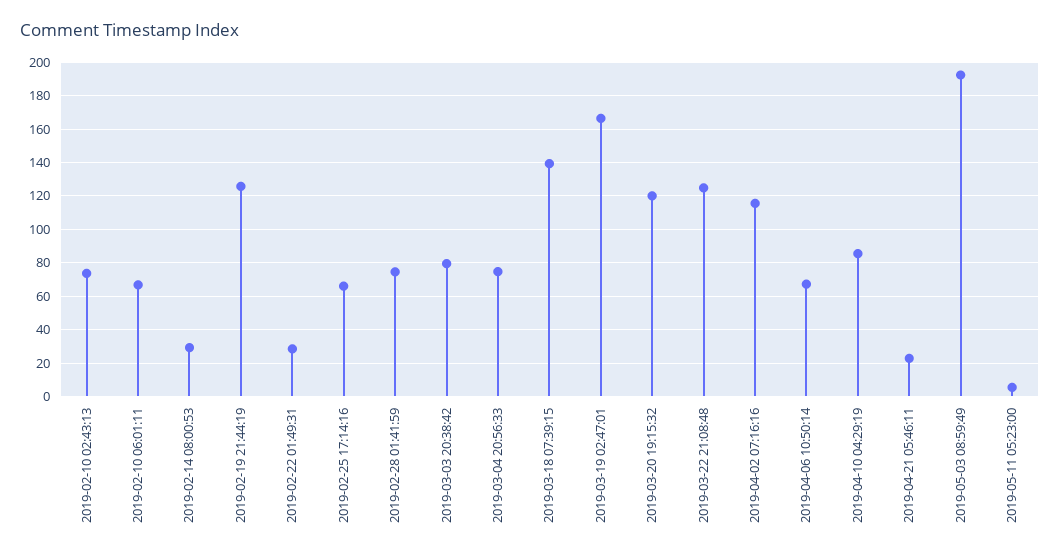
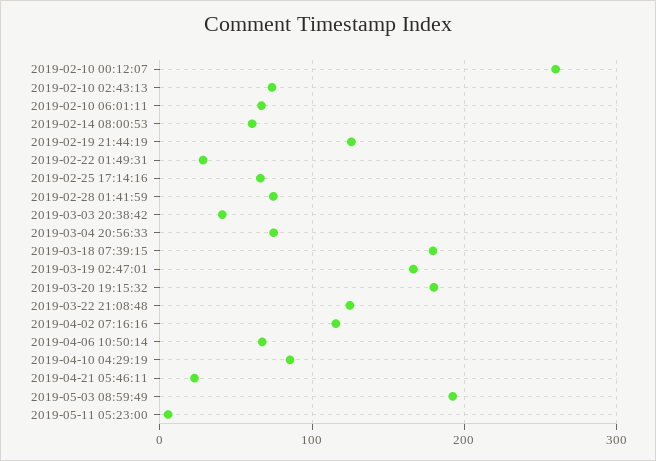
2019-02-14 08:00:53: 30 -> 60
2019-03-03 20:38:42: 80 -> 40
2019-03-18 07:39:15: 140 -> 180
2019-03-20 19:15:32: 120 -> 180
2019-02-10 00:12:07: none -> 260

